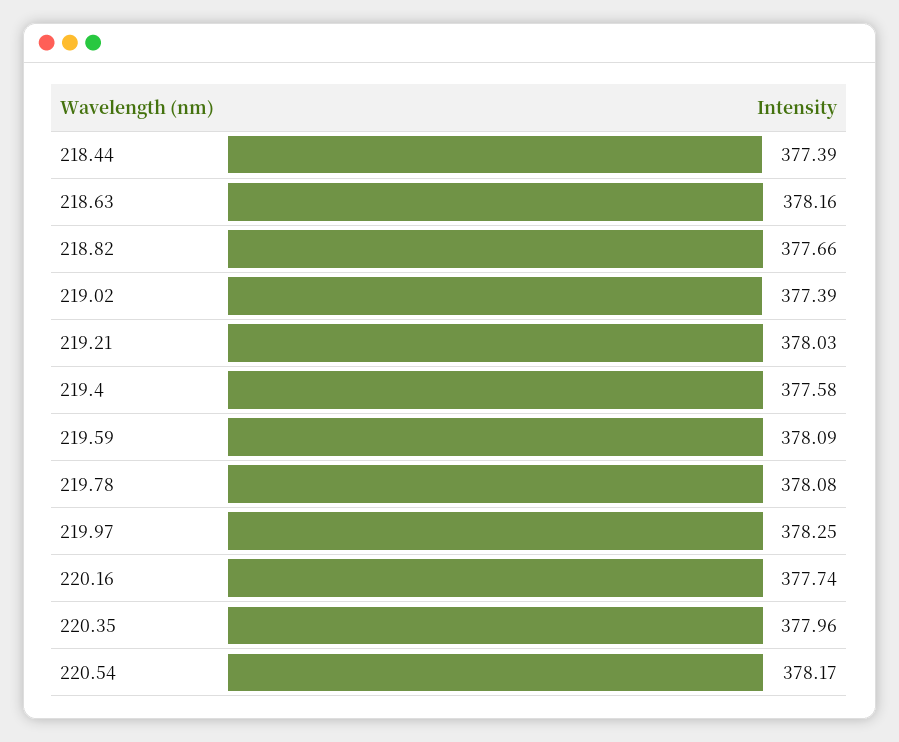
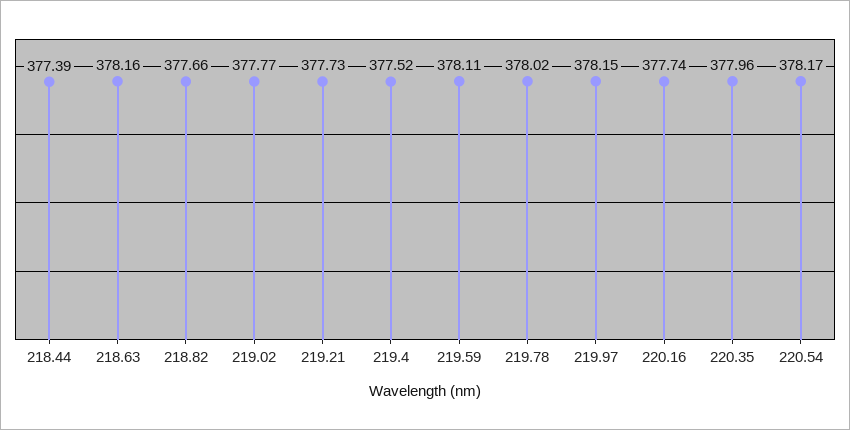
219.02: 377.39 -> 377.77
219.21: 378.03 -> 377.73
219.4: 377.58 -> 377.52
219.59: 378.09 -> 378.11
219.78: 378.08 -> 378.02
219.97: 378.25 -> 378.15

